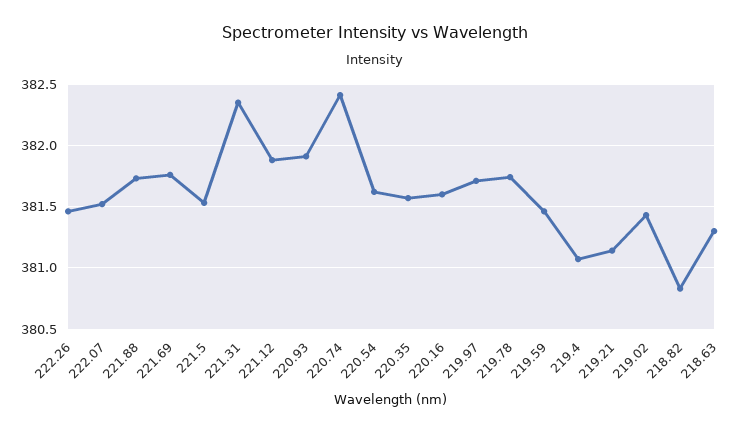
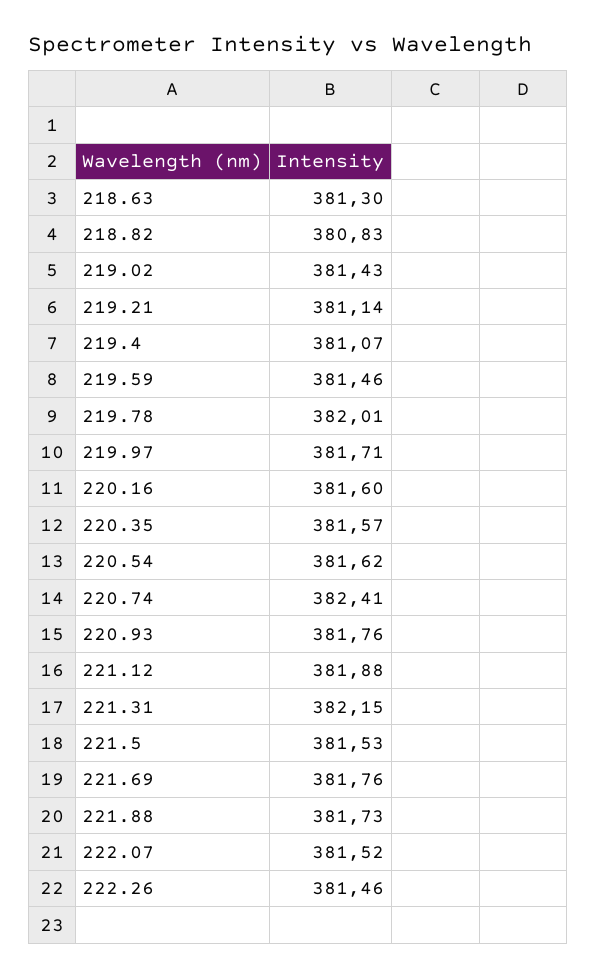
221.31: 382.35 -> 382.15
220.93: 381.9 -> 381.76
219.78: 381.75 -> 382.01

